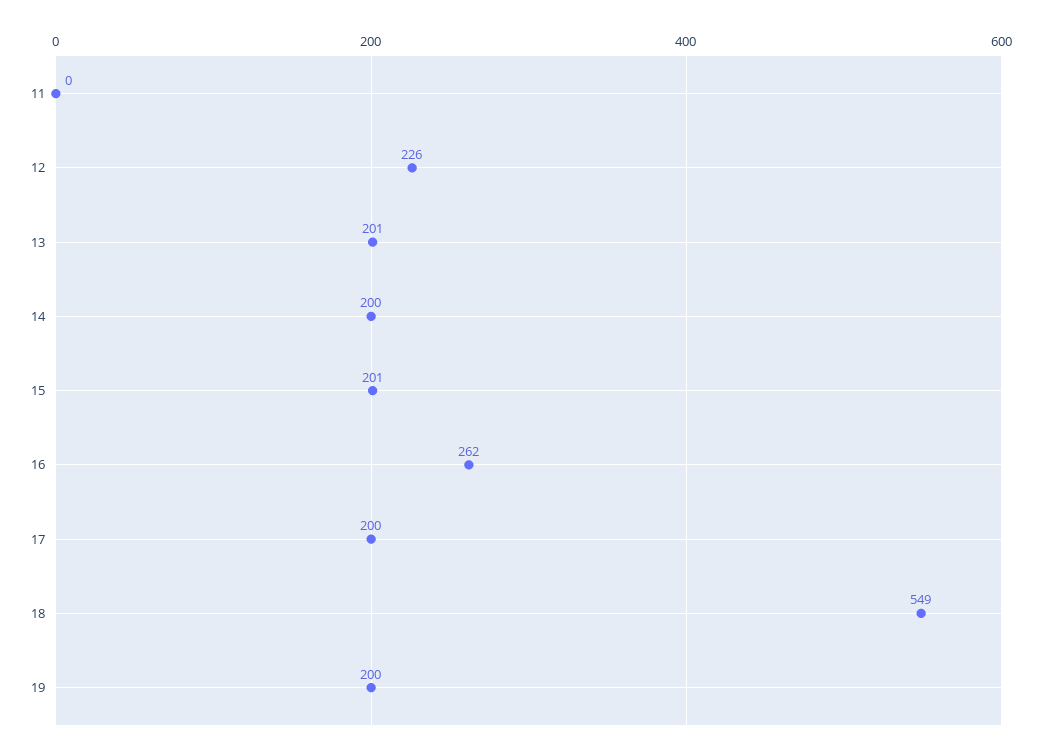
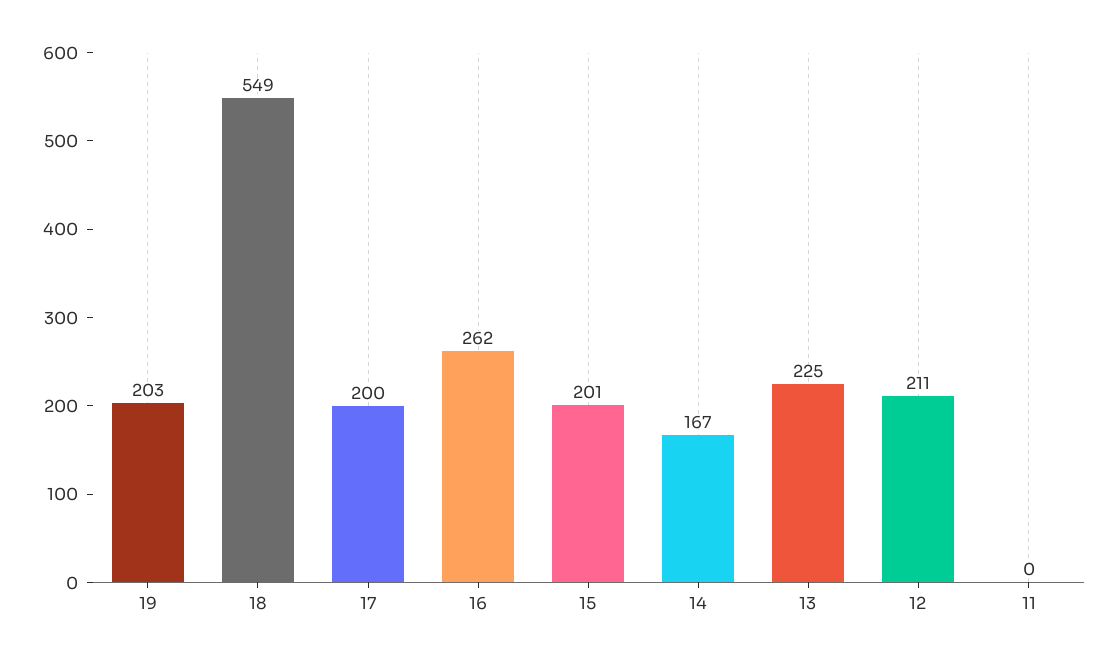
12: 226 -> 211
13: 201 -> 225
14: 200 -> 167
19: 200 -> 203

